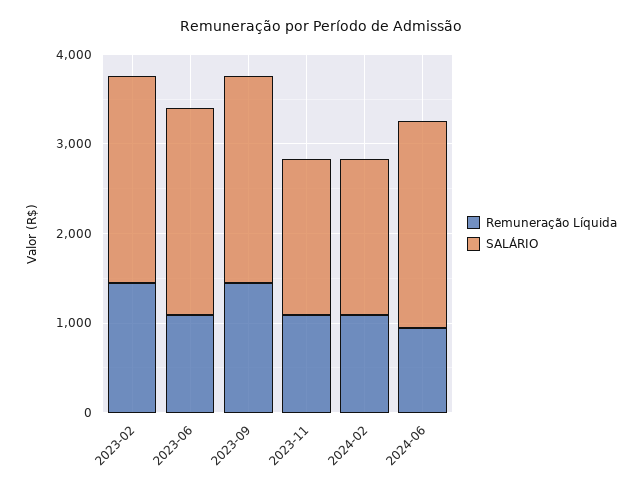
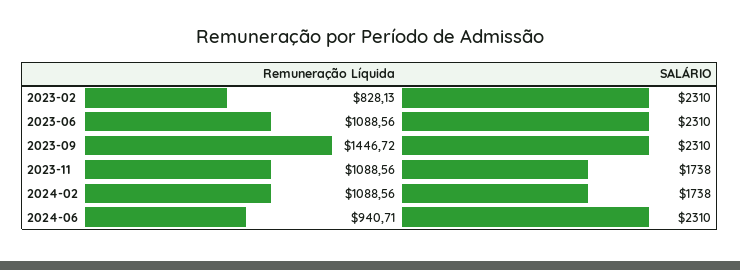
Remuneração Líquida, 2023-02: 1400 -> 828.13

